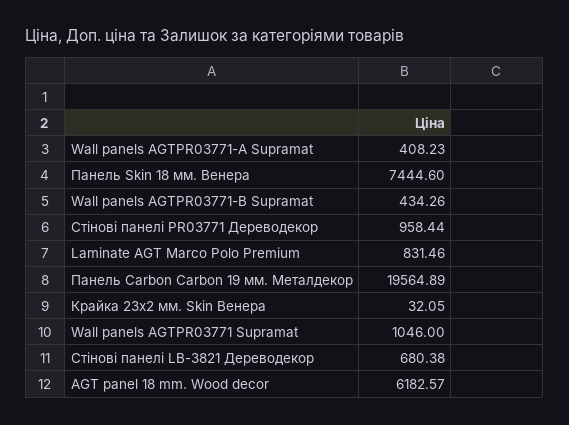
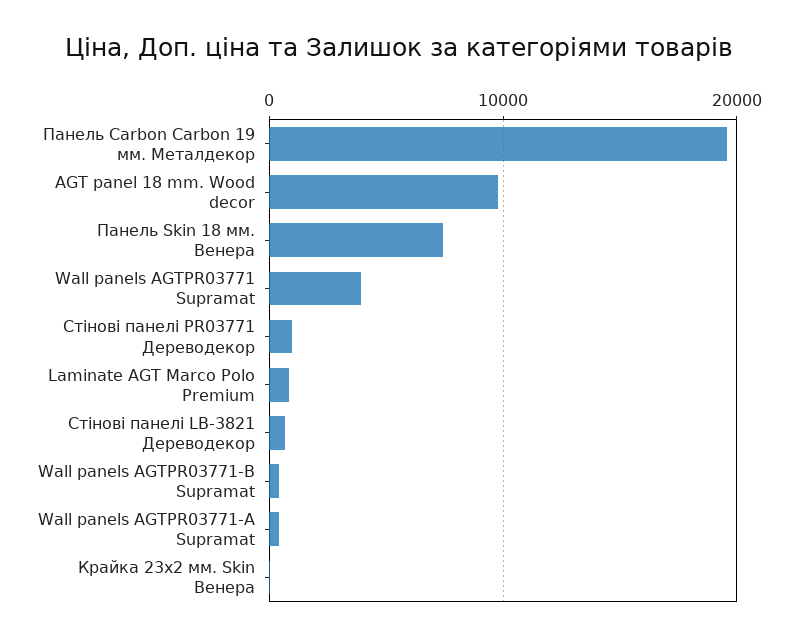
Wall panels AGTPR03771 Supramat: 1046 -> 4000
AGT panel 18 mm. Wood decor: 6182.57 -> 10000

